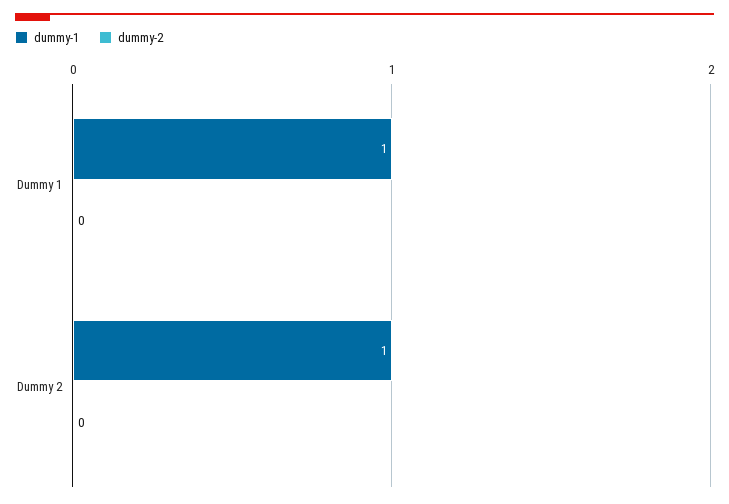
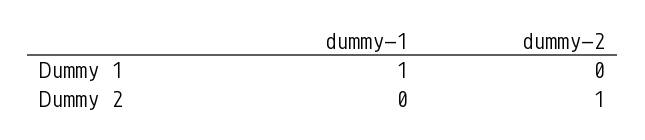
dummy-1, Dummy 2: 1 -> 0
dummy-2, Dummy 2: 0 -> 1

